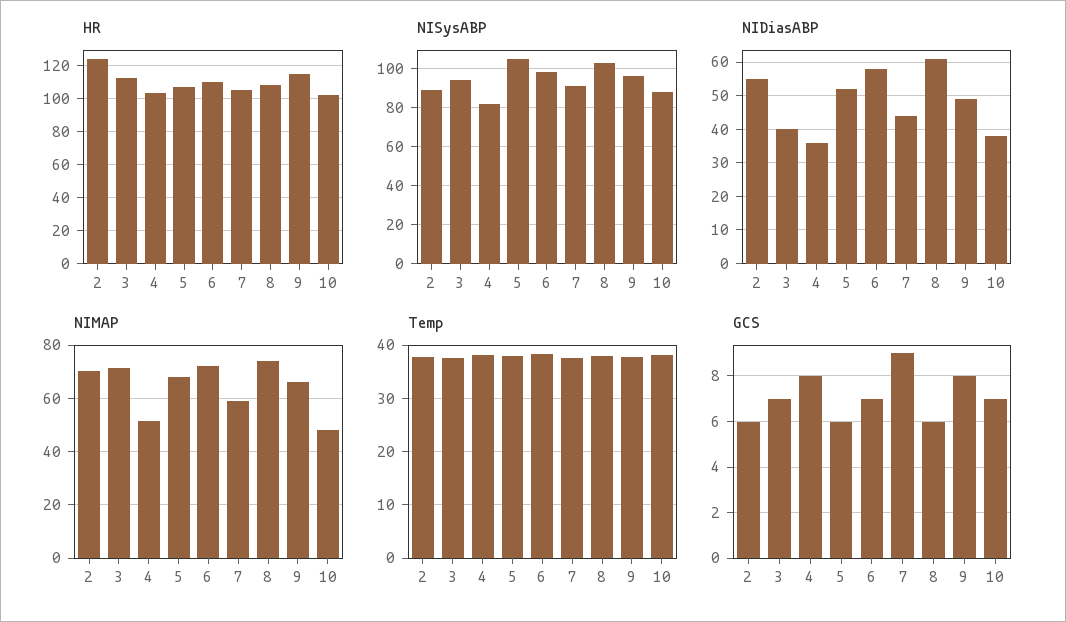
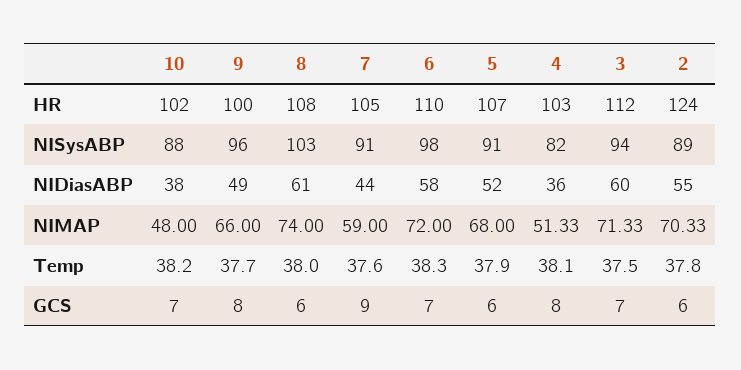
HR, 9: 115 -> 100
NISysABP, 5: 105 -> 91
NIDiasABP, 3: 40 -> 60

